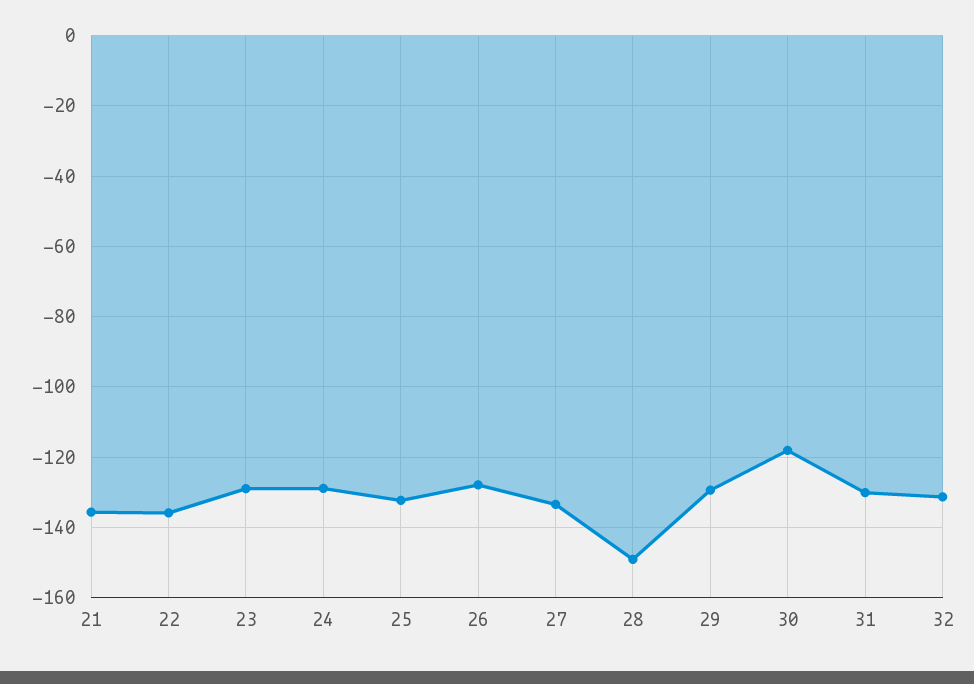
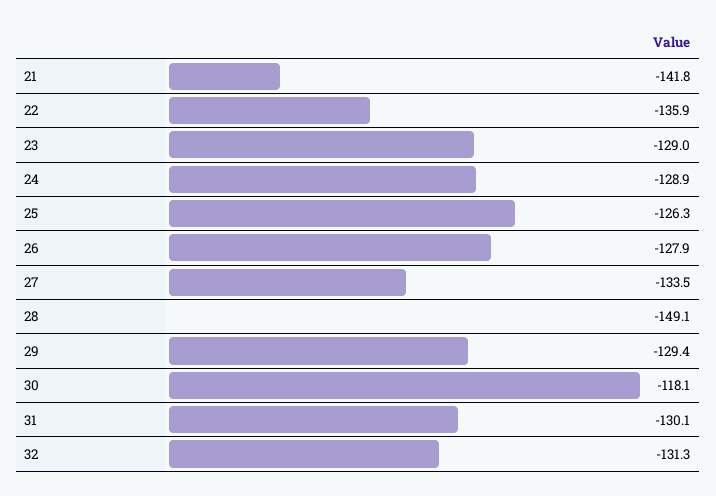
21: -136 -> -141.8
25: -132 -> -126.3

